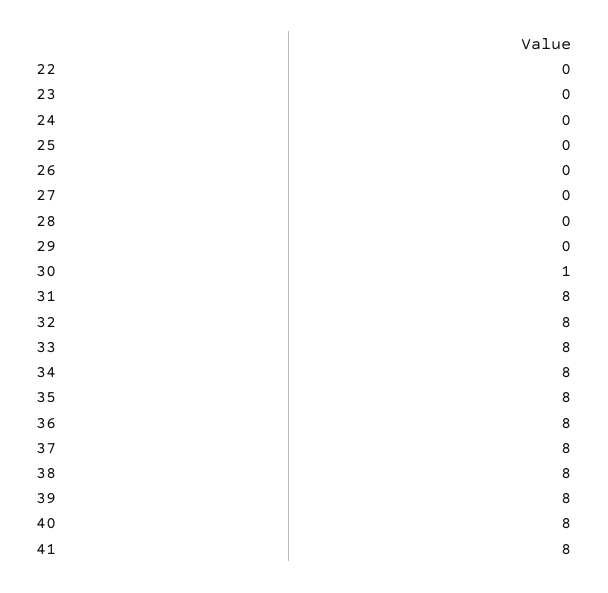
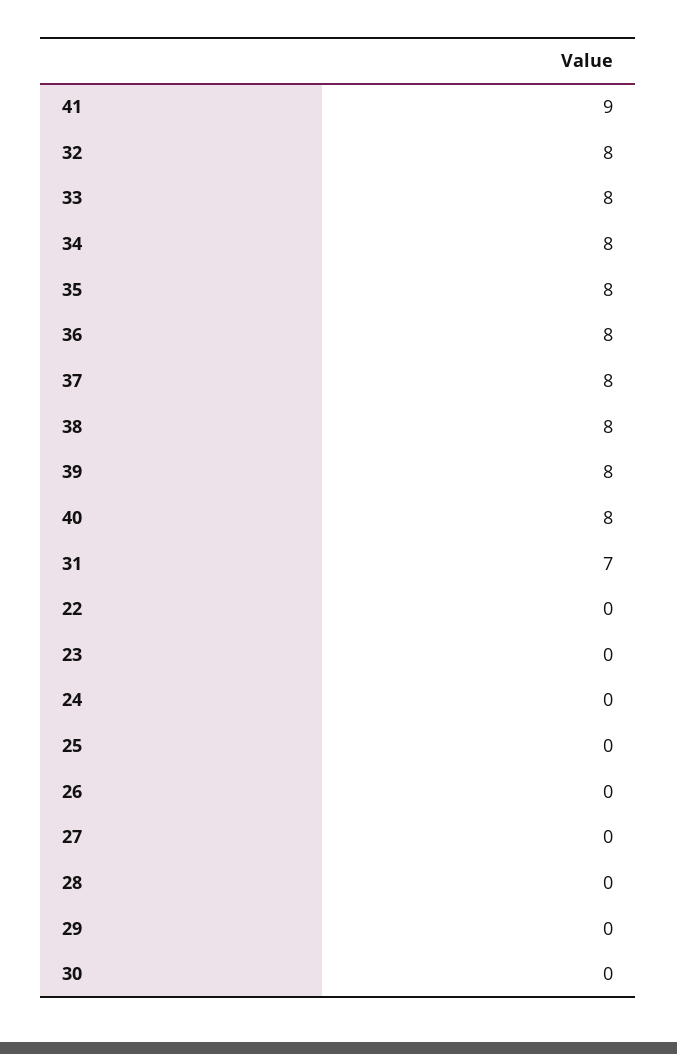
30: 1 -> 0
31: 8 -> 7
41: 8 -> 9

